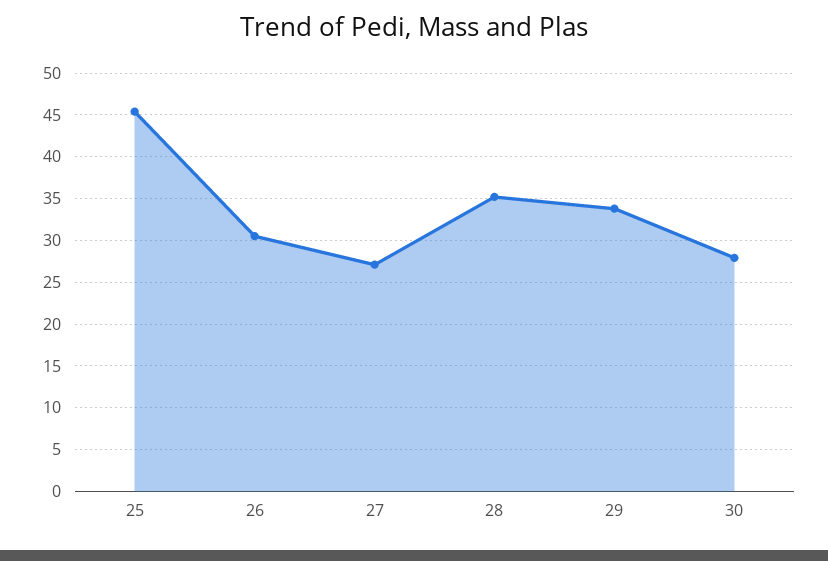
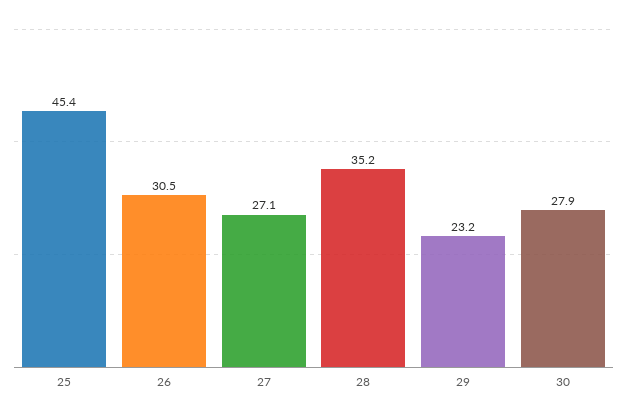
29: 34 -> 23.2

